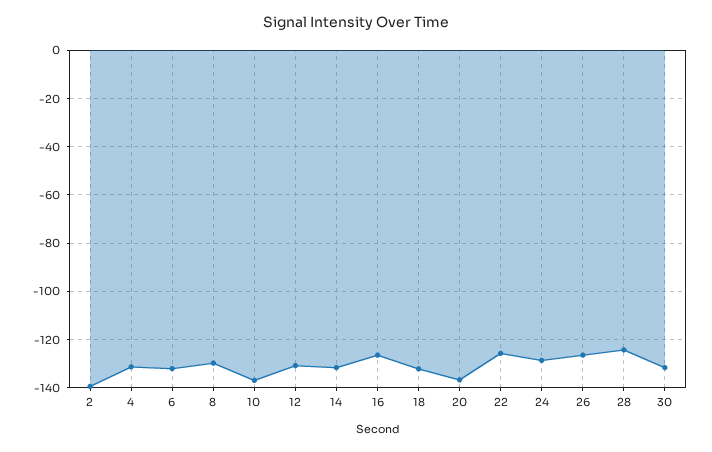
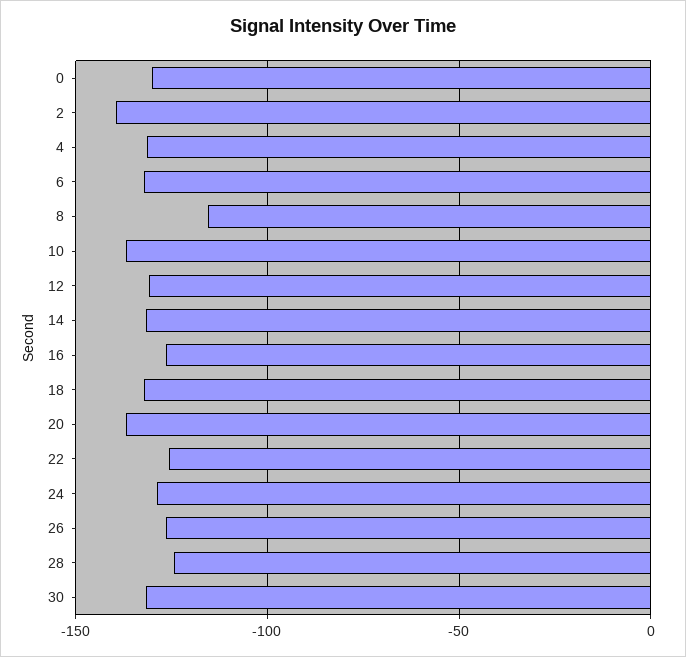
8: -130 -> -115
0: none -> -130

